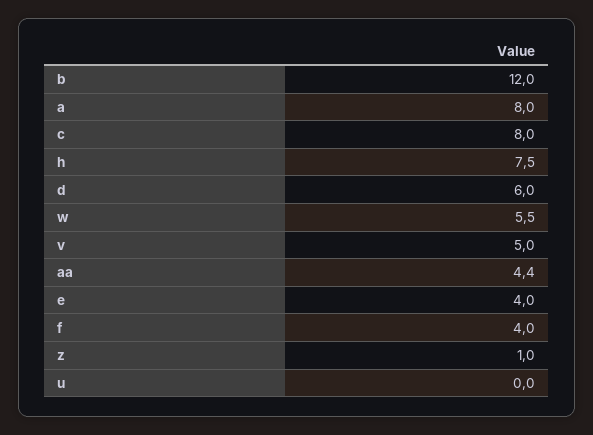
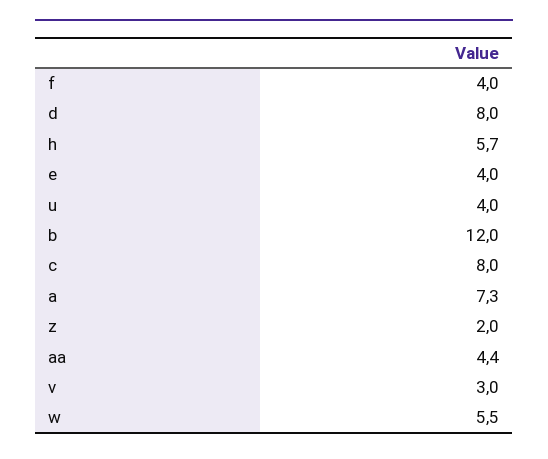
a: 8 -> 7.3
h: 7.5 -> 5.7
d: 6 -> 8
v: 5 -> 3
z: 1 -> 2
u: 0 -> 4

